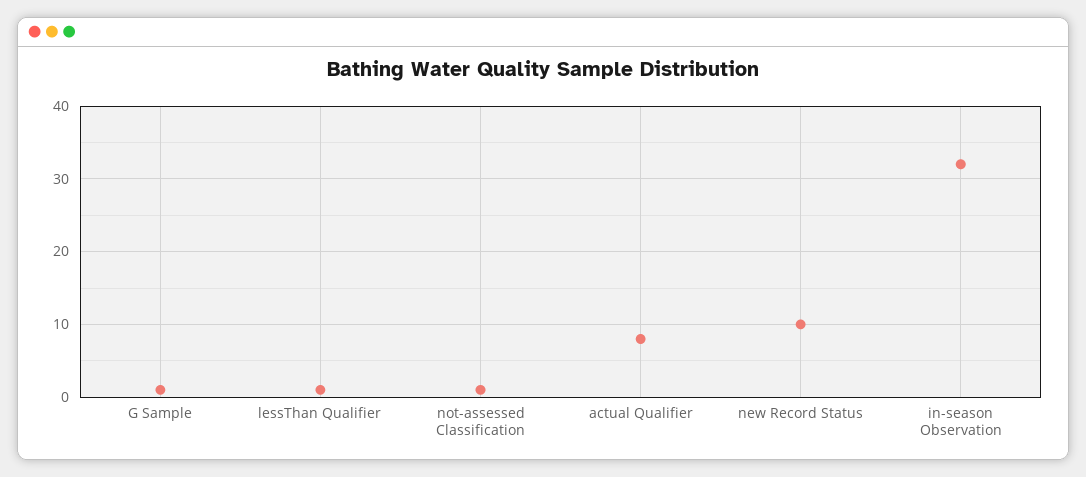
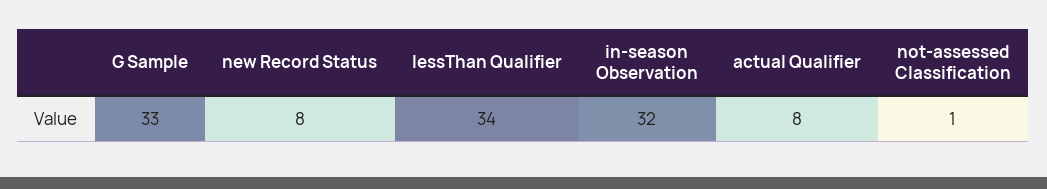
G Sample: 1 -> 33
lessThan Qualifier: 1 -> 34
new Record Status: 10 -> 8

